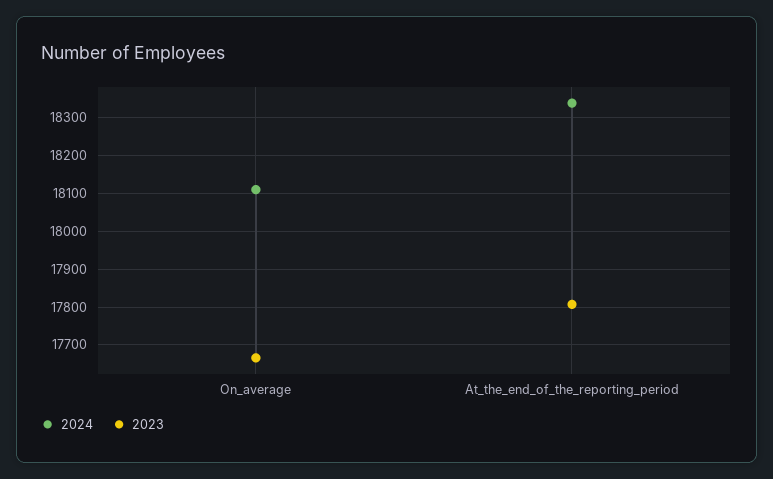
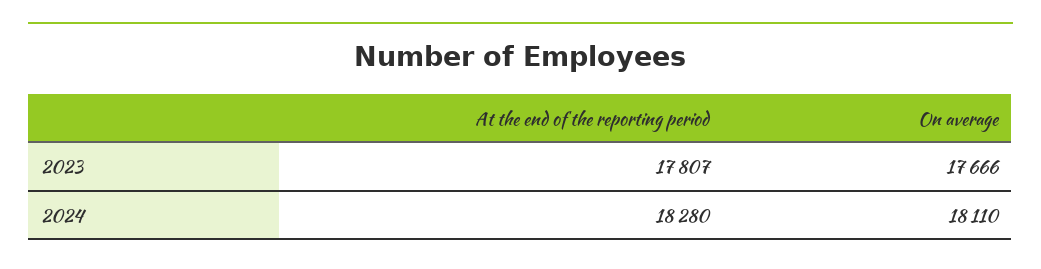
2024, At_the_end_of_the_reporting_period: 18340 -> 18280

